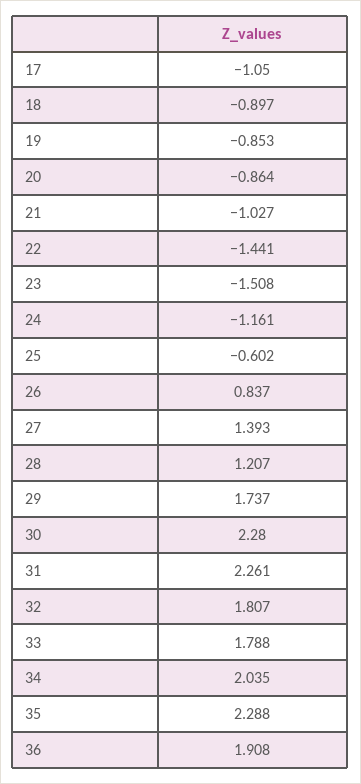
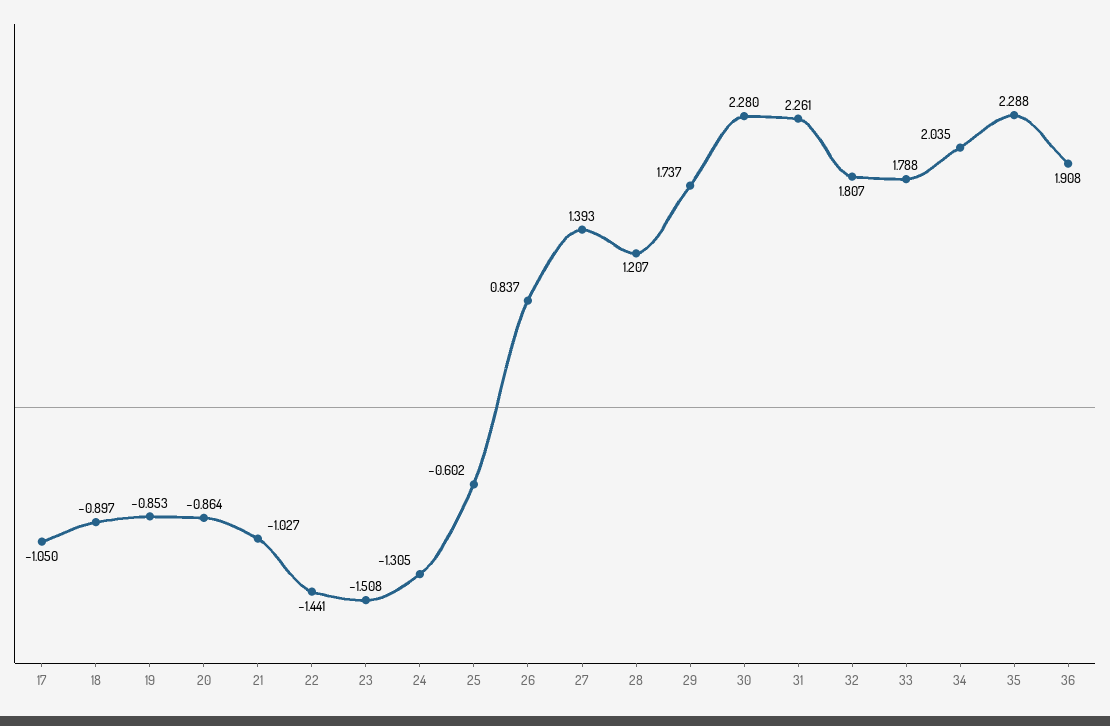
24: -1.161 -> -1.305

